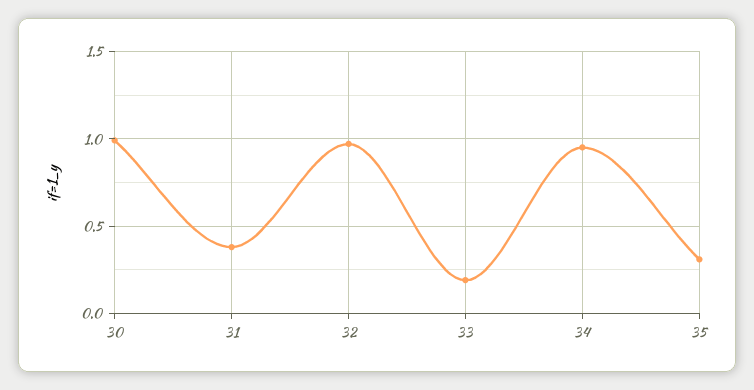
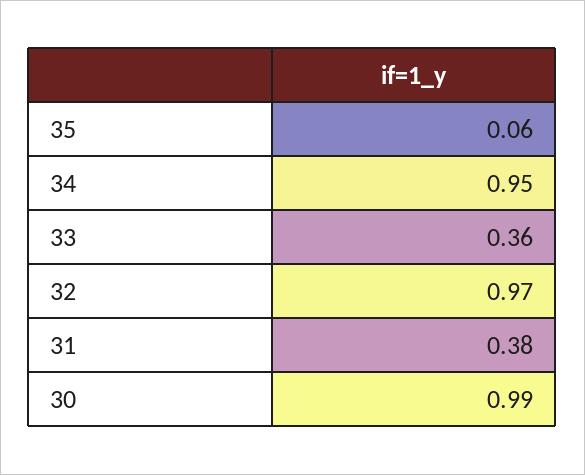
33: 0.2 -> 0.36
35: 0.3 -> 0.06

